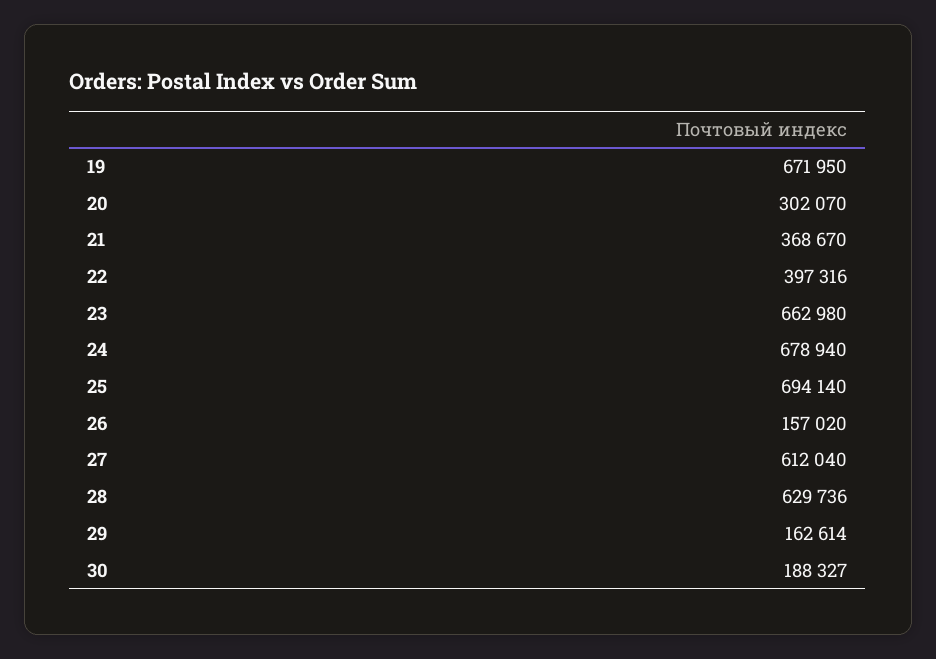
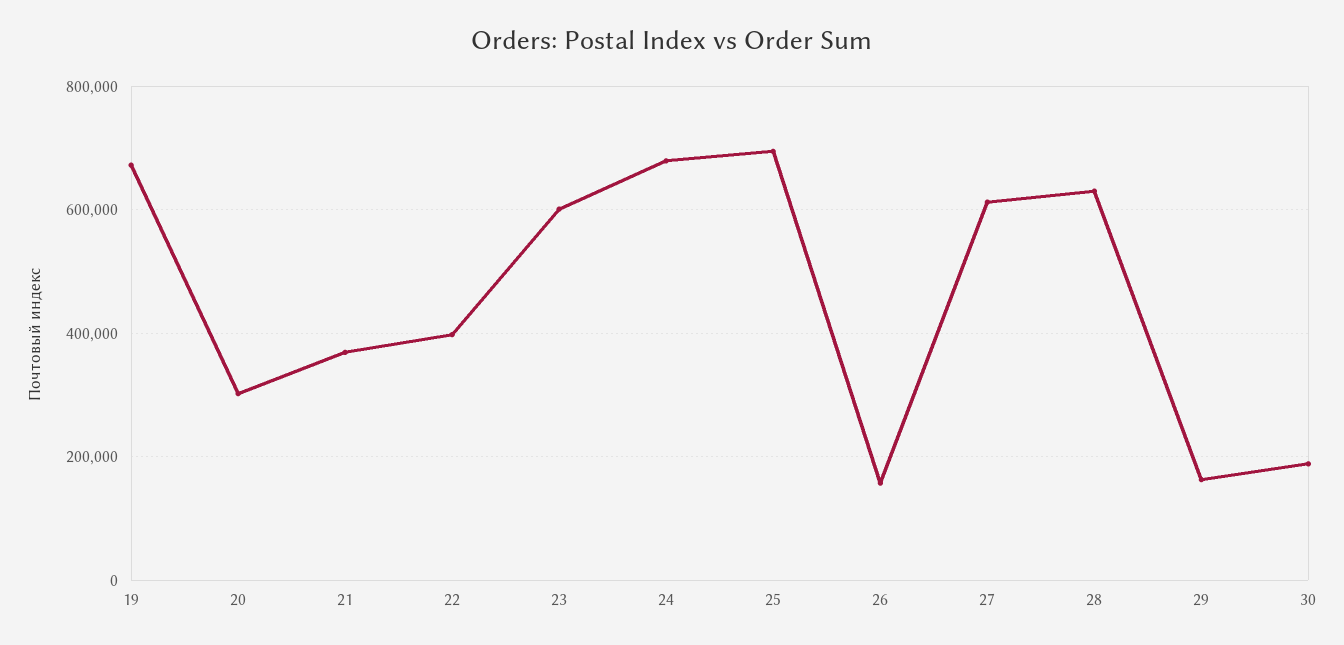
23: 662980 -> 600000

